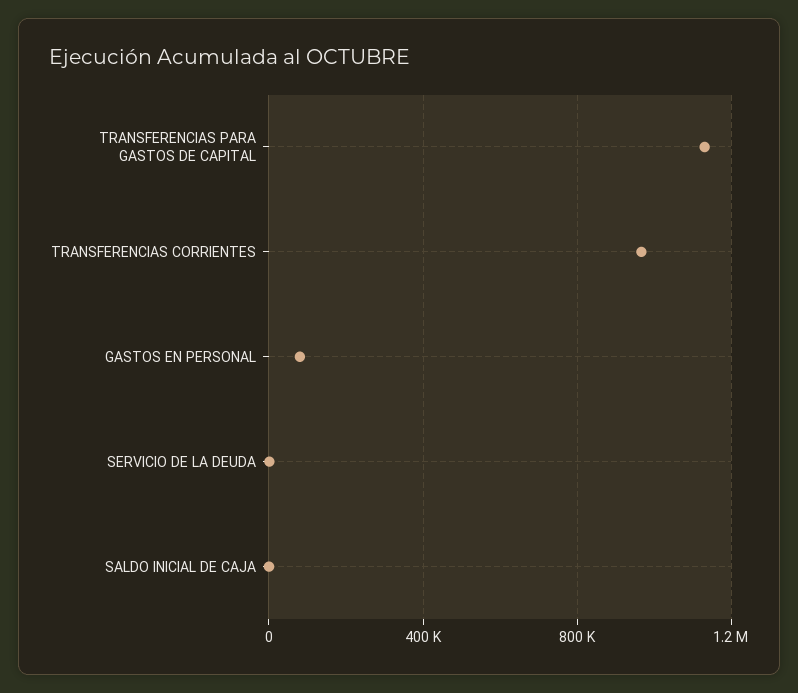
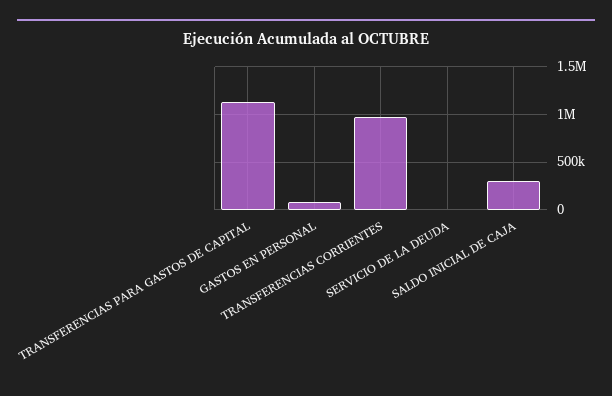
SALDO INICIAL DE CAJA: 0 -> 300000

